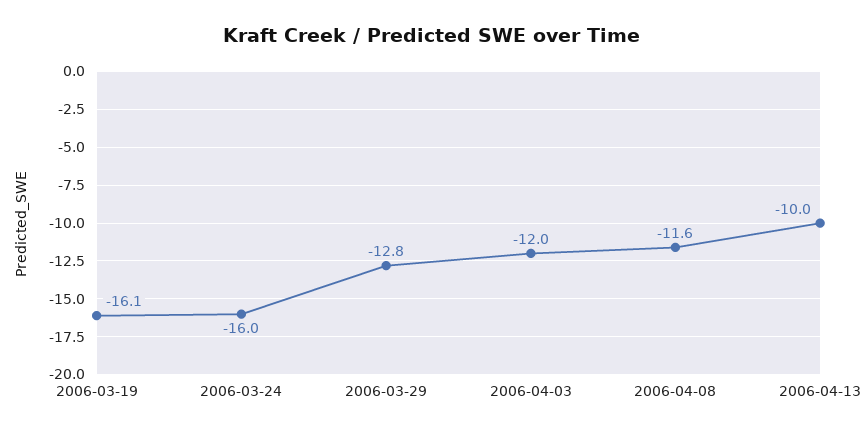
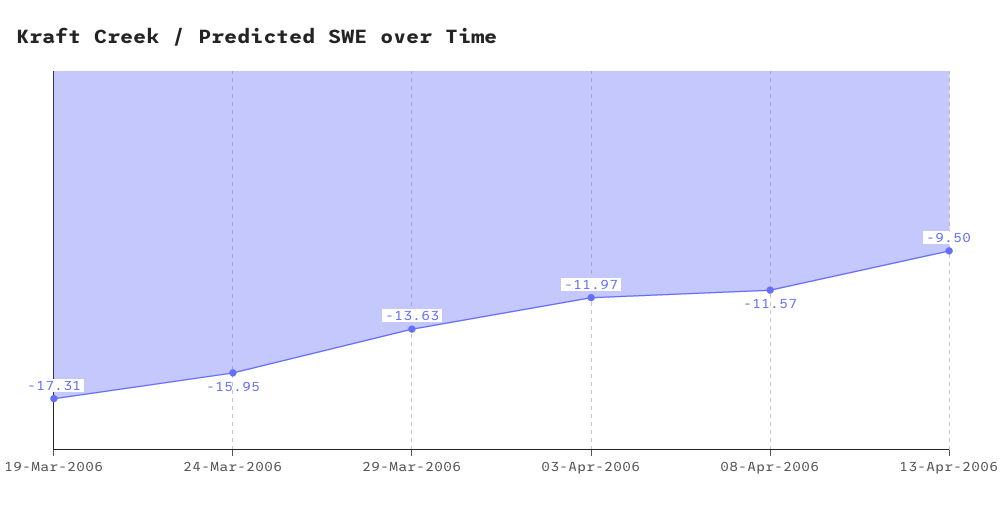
2006-03-19: -16.1 -> -17.31
2006-03-29: -12.8 -> -13.63
2006-04-13: -10 -> -9.5

